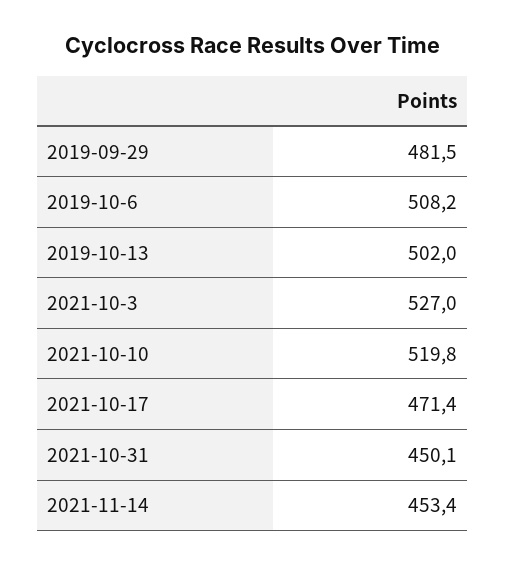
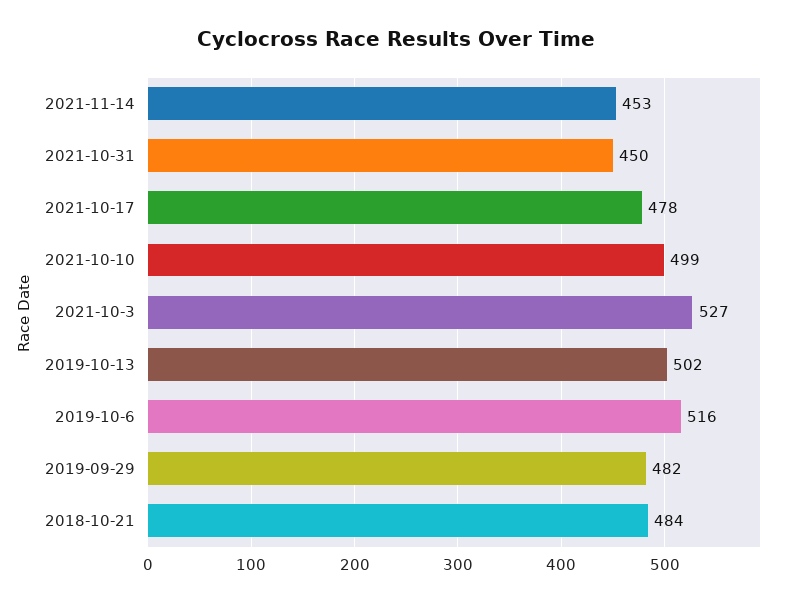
2019-10-6: 508.2 -> 516
2021-10-10: 519.8 -> 499
2021-10-17: 471.4 -> 478
2018-10-21: none -> 484

